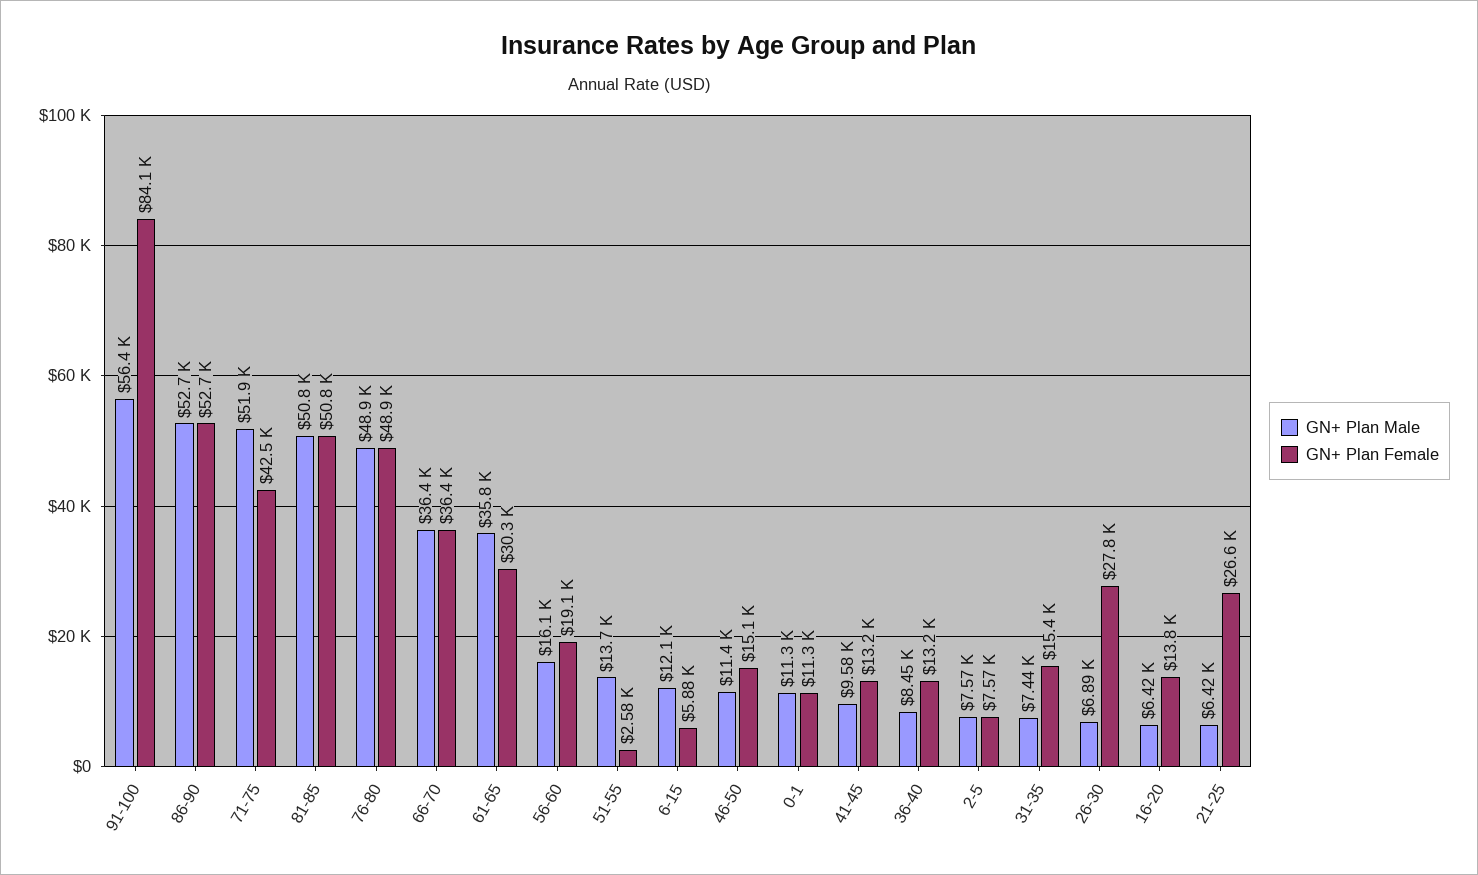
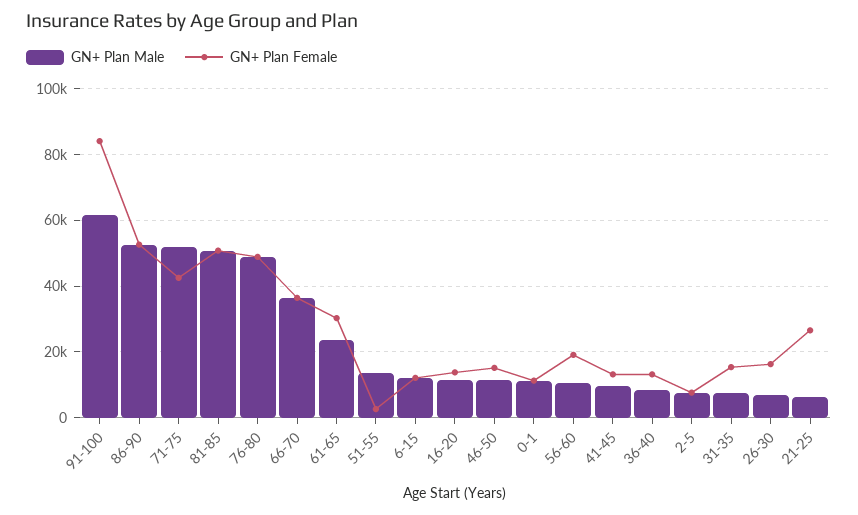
GN+ Plan Male, 91-100: 56400 -> 62000
GN+ Plan Male, 61-65: 35800 -> 24000
GN+ Plan Male, 56-60: 16100 -> 10000
GN+ Plan Female, 6-15: 5880 -> 12000
GN+ Plan Female, 26-30: 27800 -> 16000
GN+ Plan Male, 16-20: 6420 -> 12000

